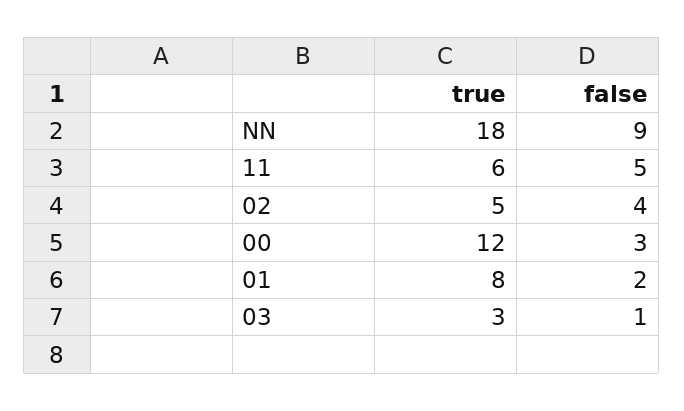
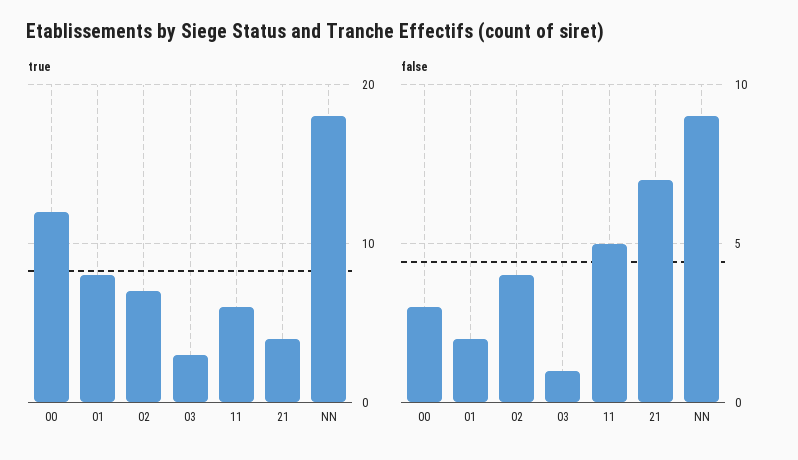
true, 02: 5 -> 7
true, 21: none -> 4
false, 21: none -> 7

